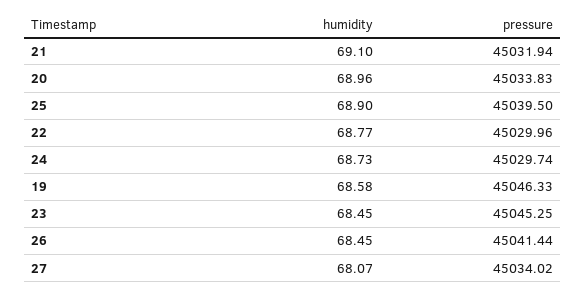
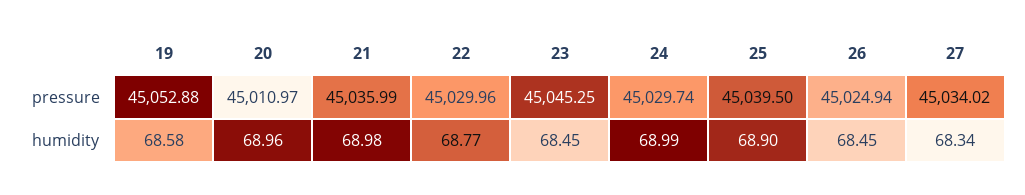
humidity, 21: 69.1 -> 68.98
pressure, 21: 45031.94 -> 45035.99
pressure, 20: 45033.83 -> 45010.97
humidity, 24: 68.73 -> 68.99
pressure, 19: 45046.33 -> 45052.88
pressure, 26: 45041.44 -> 45024.94
humidity, 27: 68.07 -> 68.34

